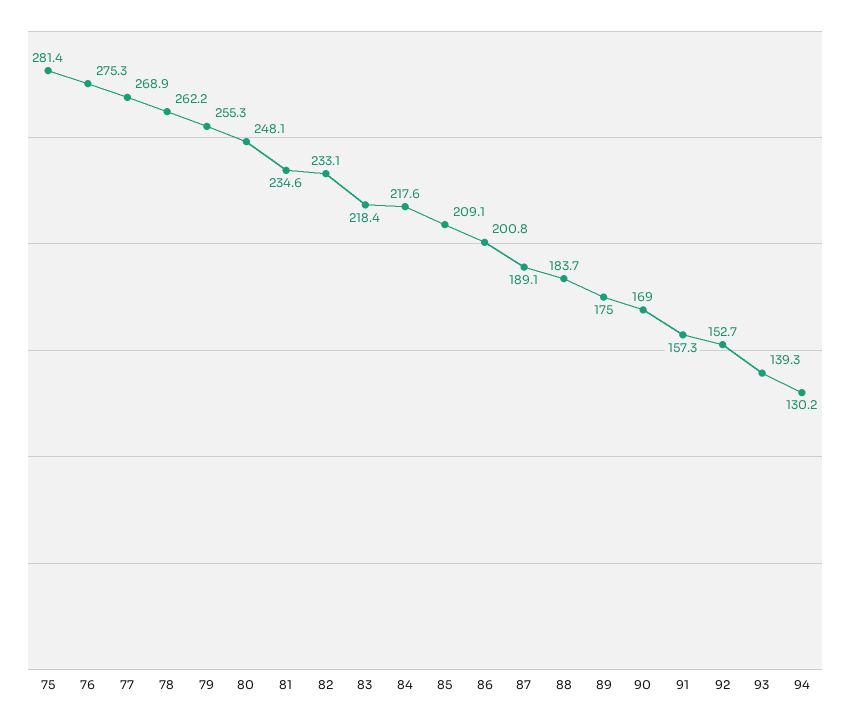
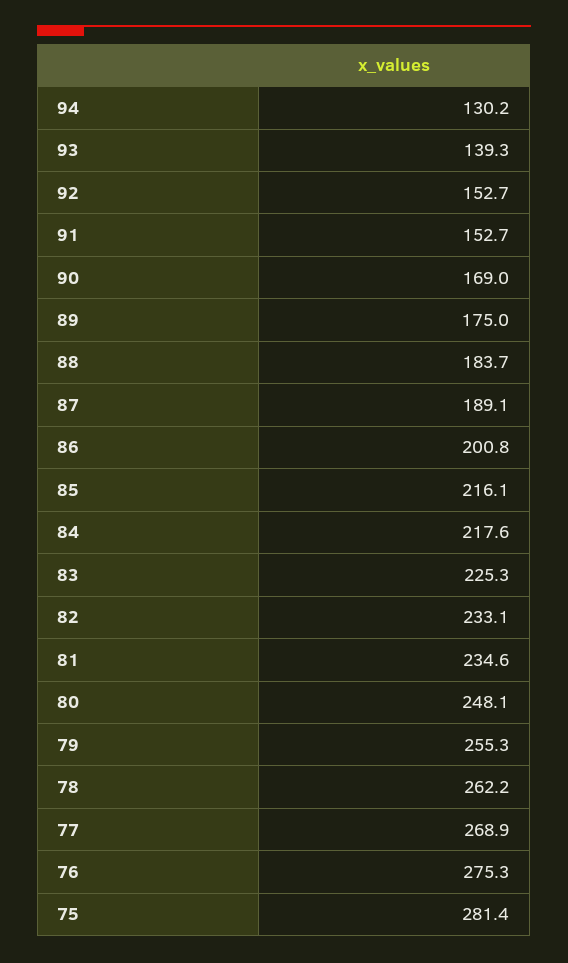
83: 218.4 -> 225.3
85: 209.1 -> 216.1
91: 157.3 -> 152.7

